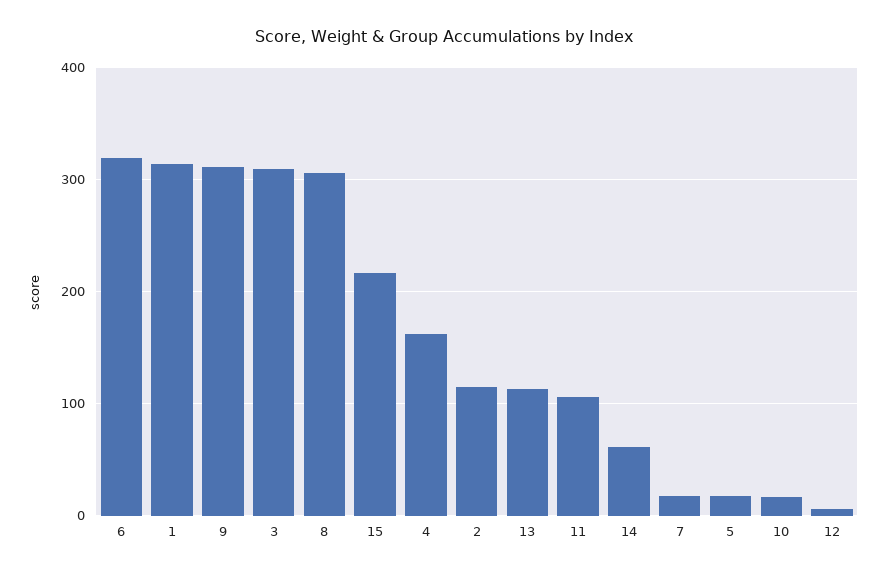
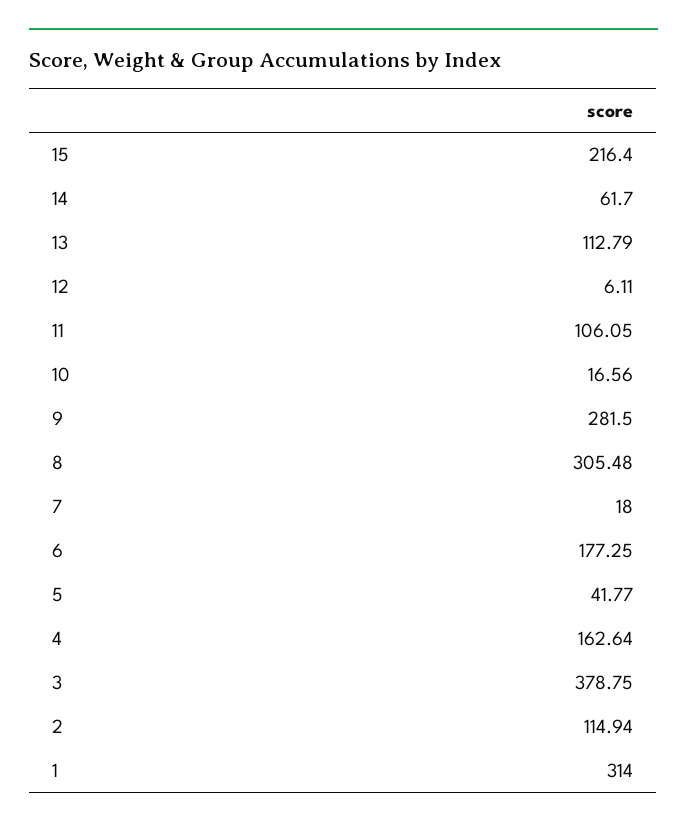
6: 320 -> 177.25
9: 310 -> 281.5
3: 310 -> 378.75
5: 20 -> 41.77

